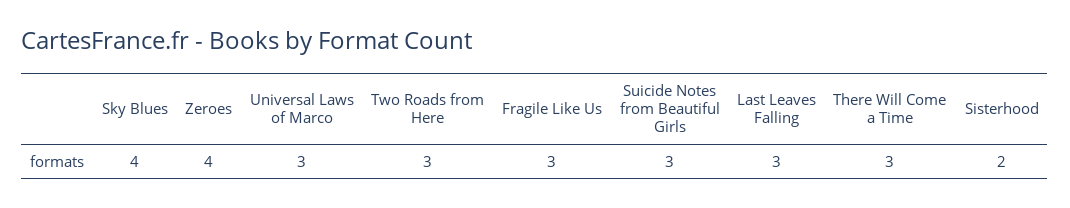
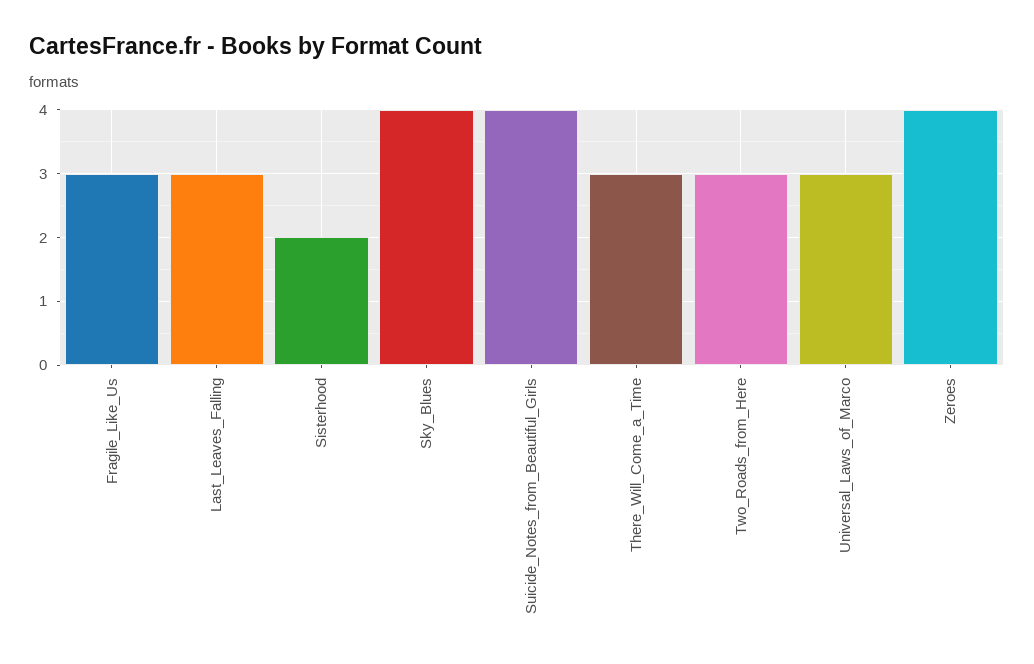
Suicide Notes from Beautiful Girls: 3 -> 4

